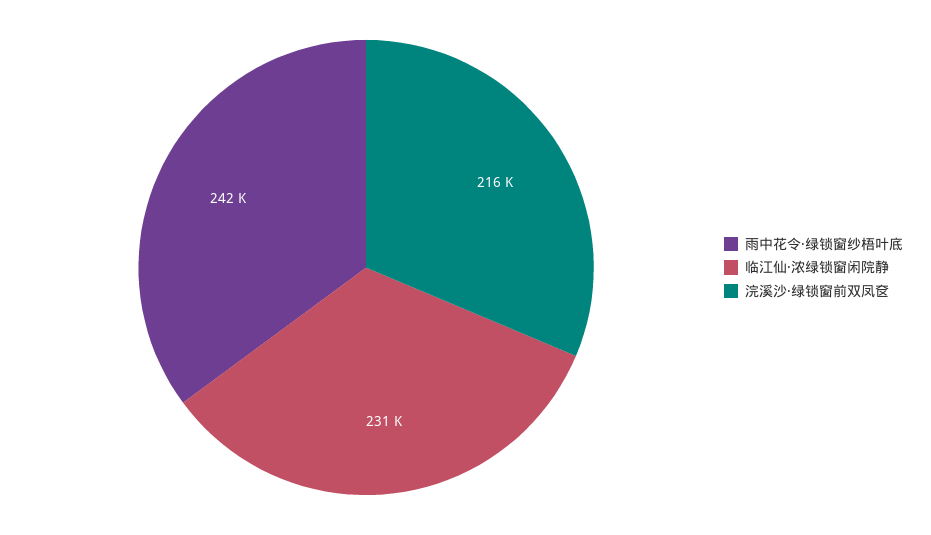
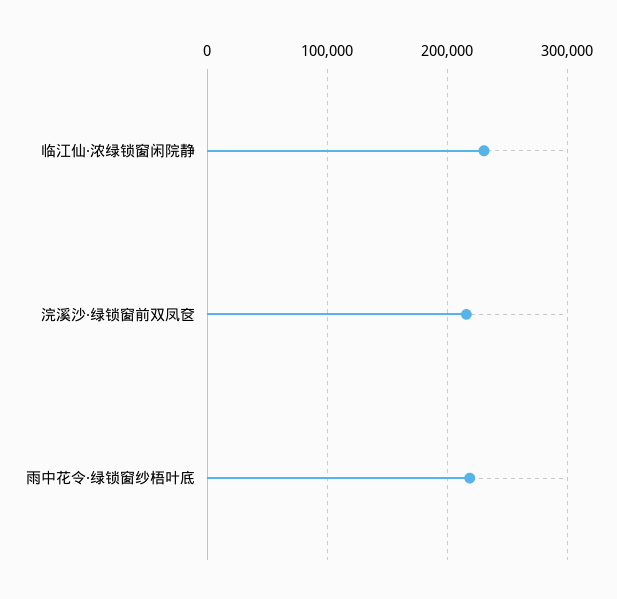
雨中花令·绿锁窗纱梧叶底: 242000 -> 220000

